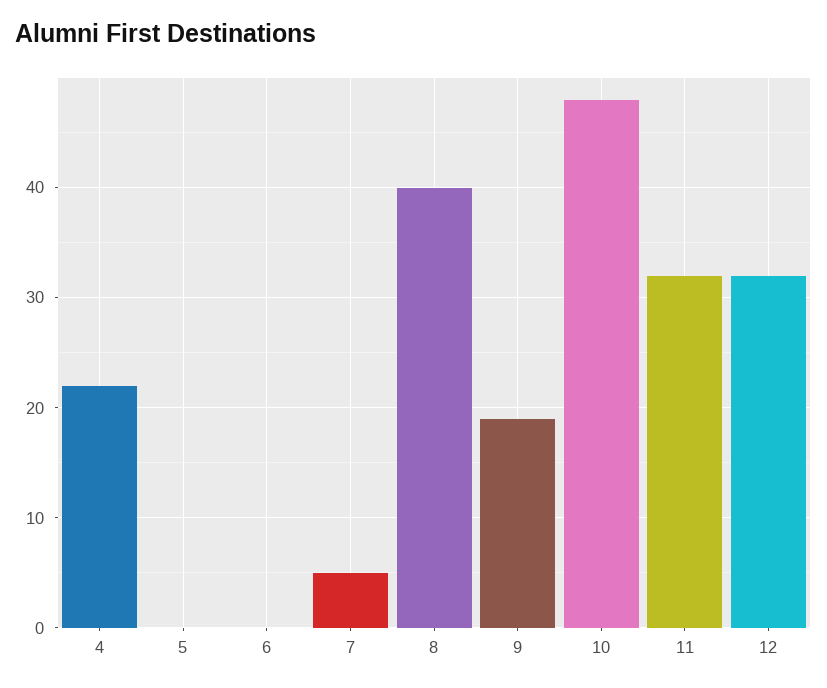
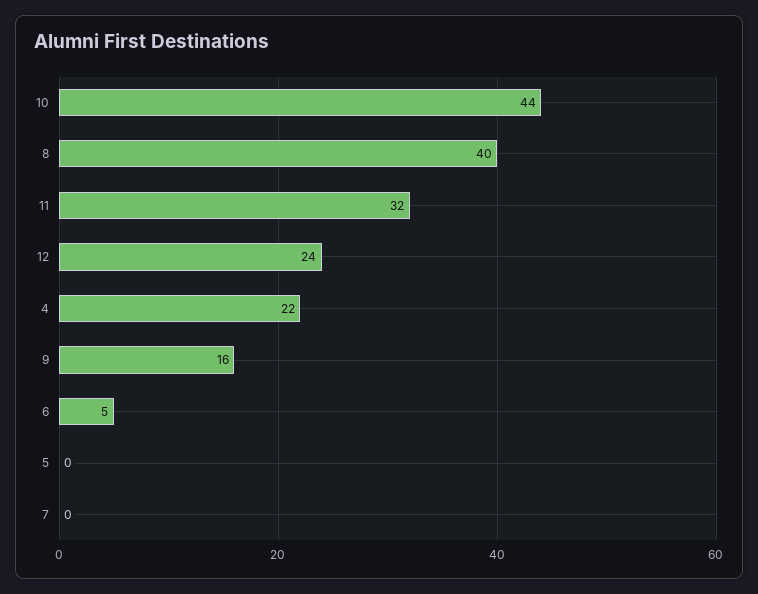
6: 0 -> 5
7: 5 -> 0
9: 19 -> 16
10: 48 -> 44
12: 32 -> 24

